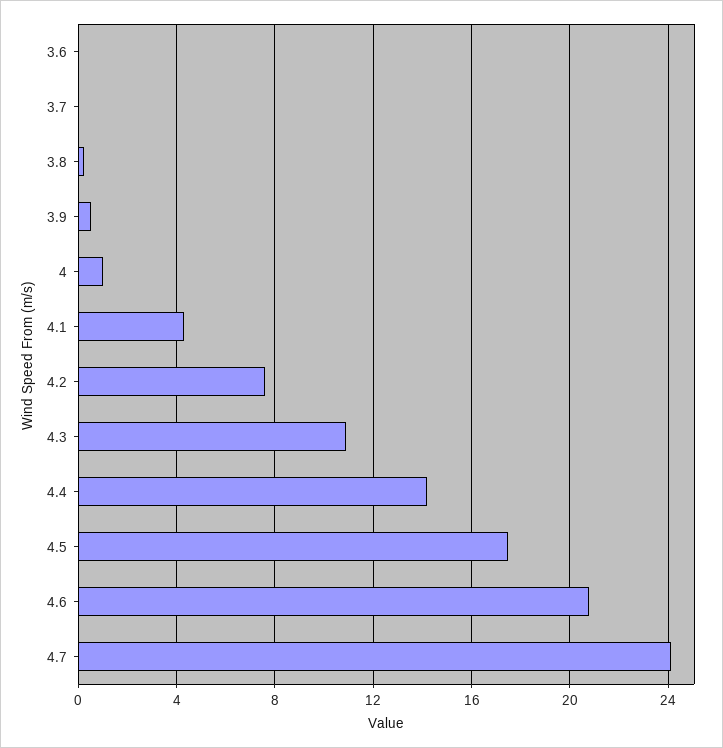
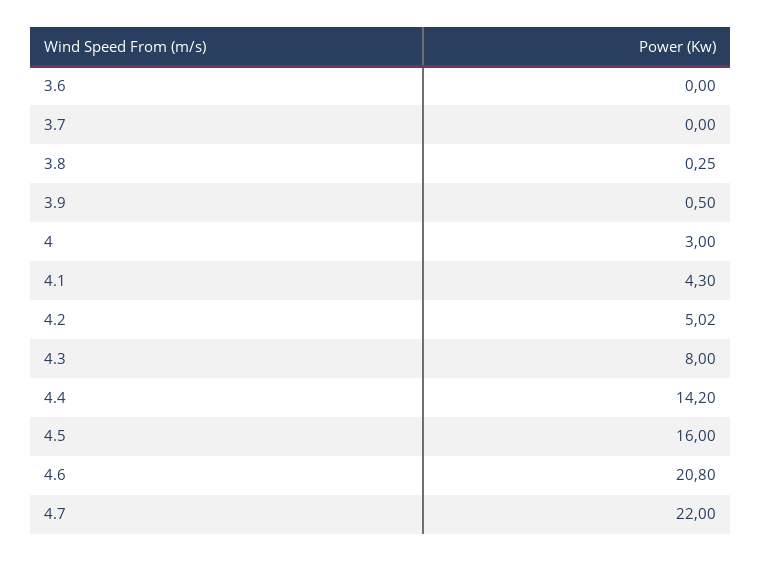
4: 1 -> 3
4.2: 7.5 -> 5.02
4.3: 11 -> 8
4.5: 17.5 -> 16
4.7: 24 -> 22

